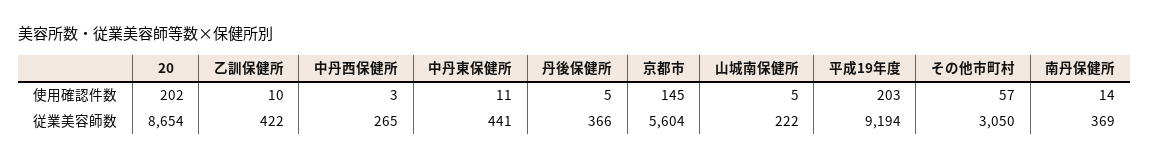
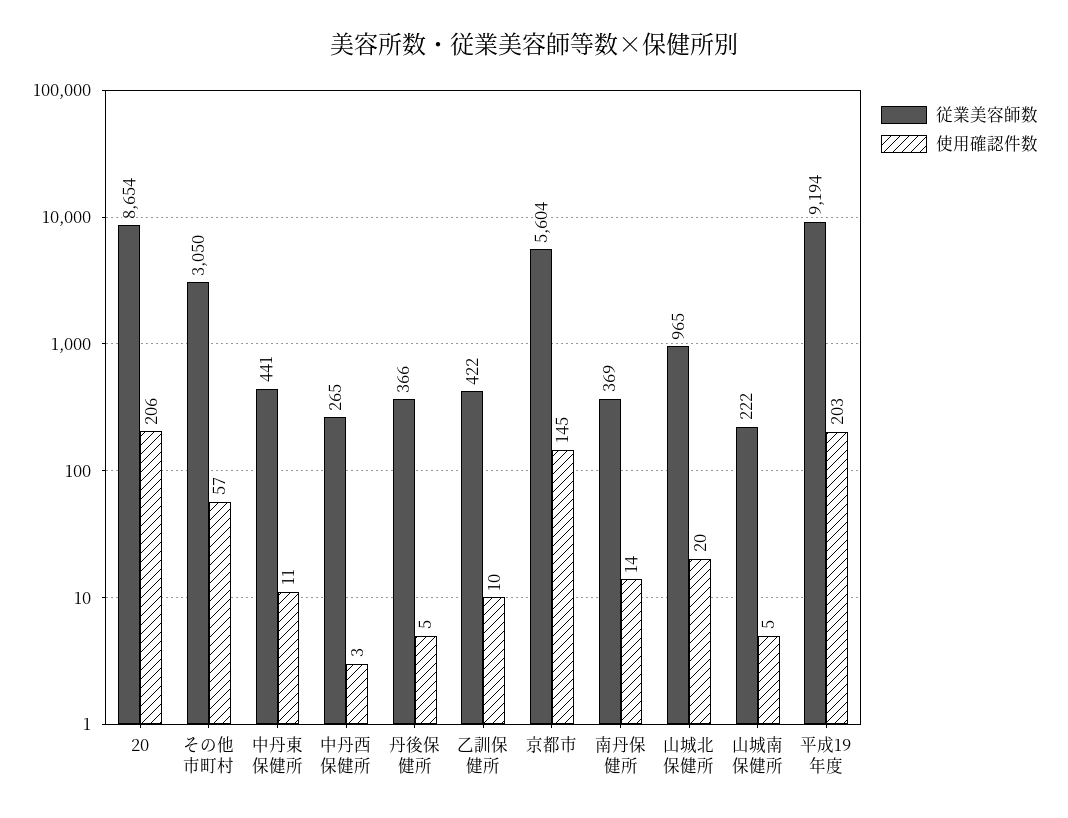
使用確認件数, 20: 202 -> 206
従業美容師数, 山城北保健所: none -> 965
使用確認件数, 山城北保健所: none -> 20

